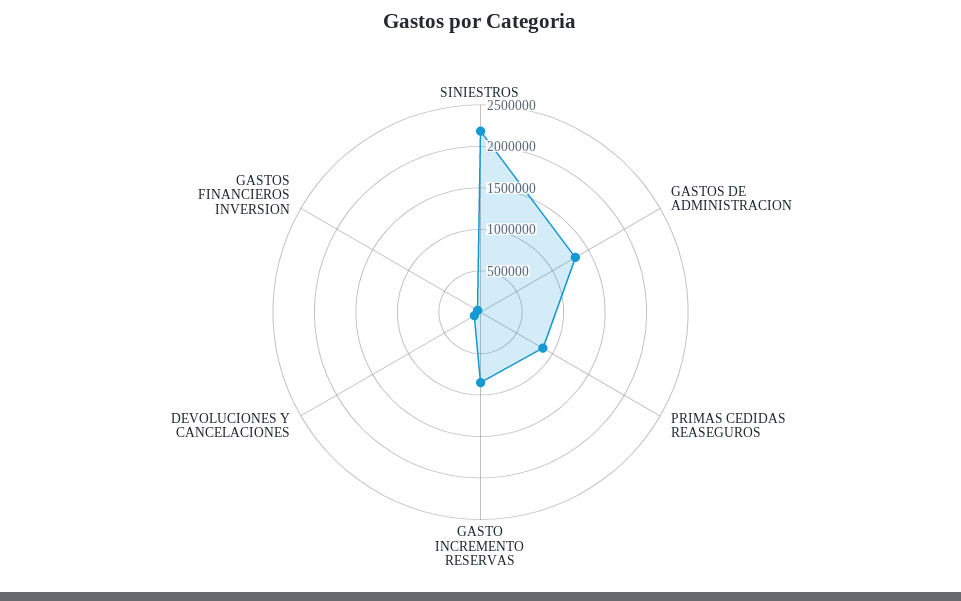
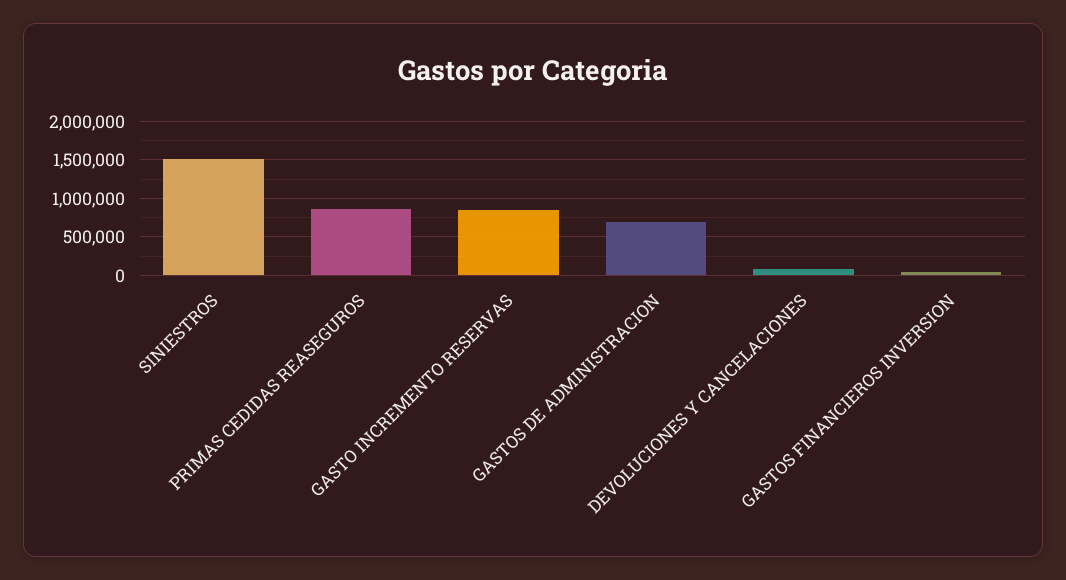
SINIESTROS: 2200000 -> 1500000
GASTOS DE ADMINISTRACION: 1300000 -> 700000

